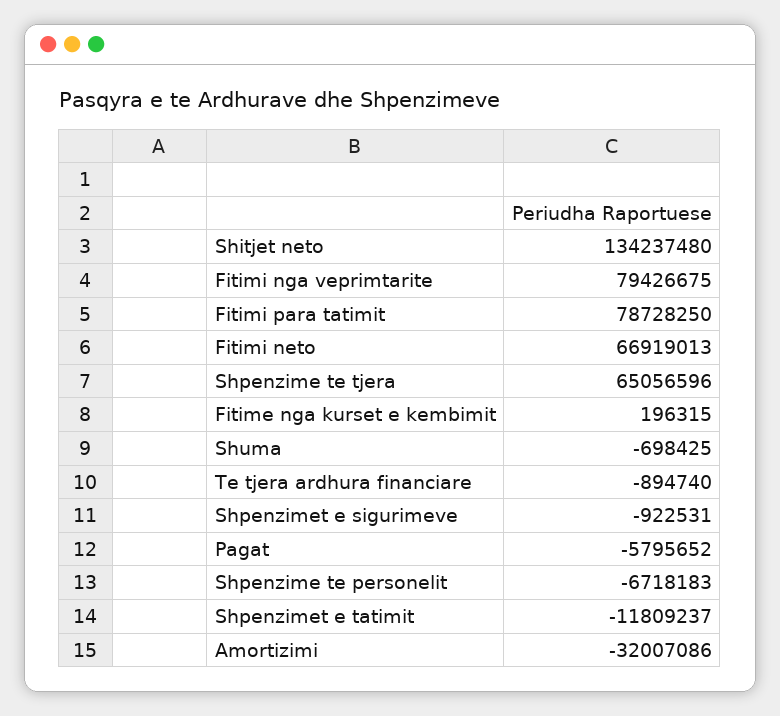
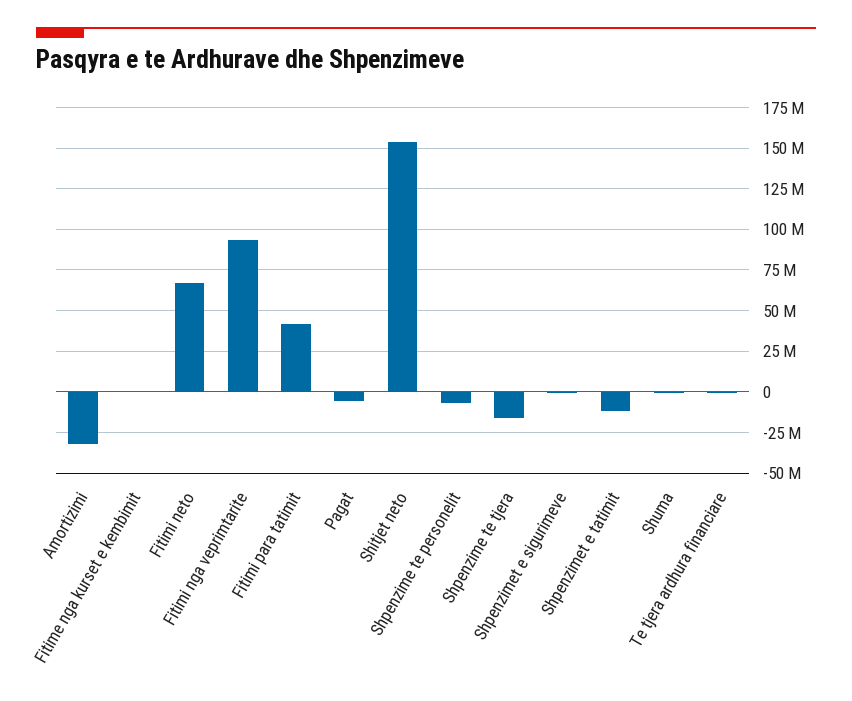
Shitjet neto: 134237480 -> 155000000
Fitimi nga veprimtarite: 79426675 -> 95000000
Fitimi para tatimit: 78728250 -> 40000000
Shpenzime te tjera: 65056596 -> -15000000

